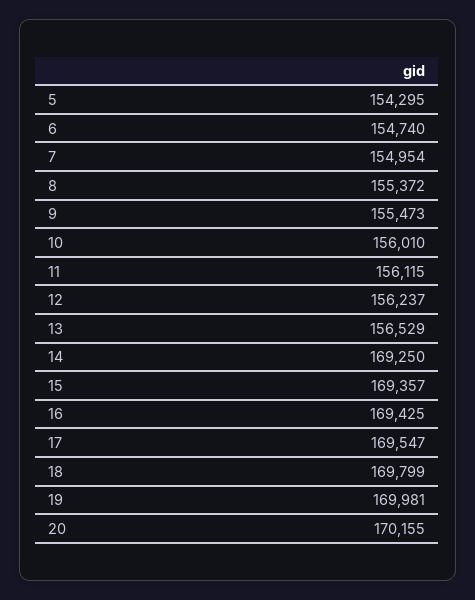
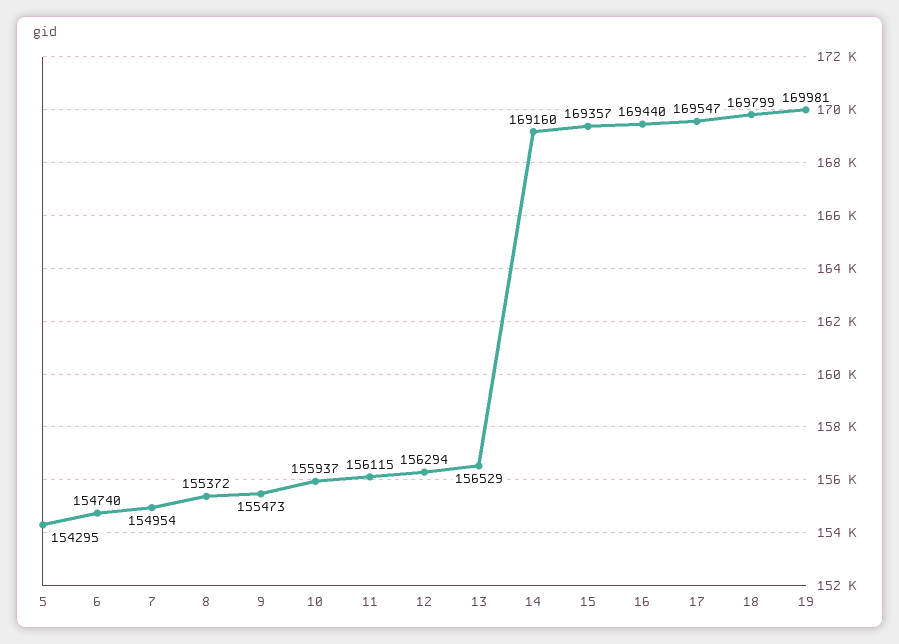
10: 156010 -> 155937
12: 156237 -> 156294
14: 169250 -> 169160
16: 169425 -> 169440
20: 170155 -> none

